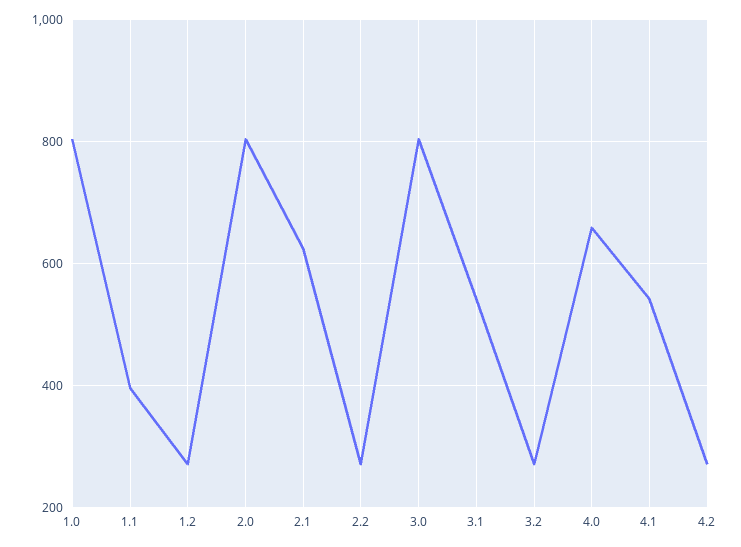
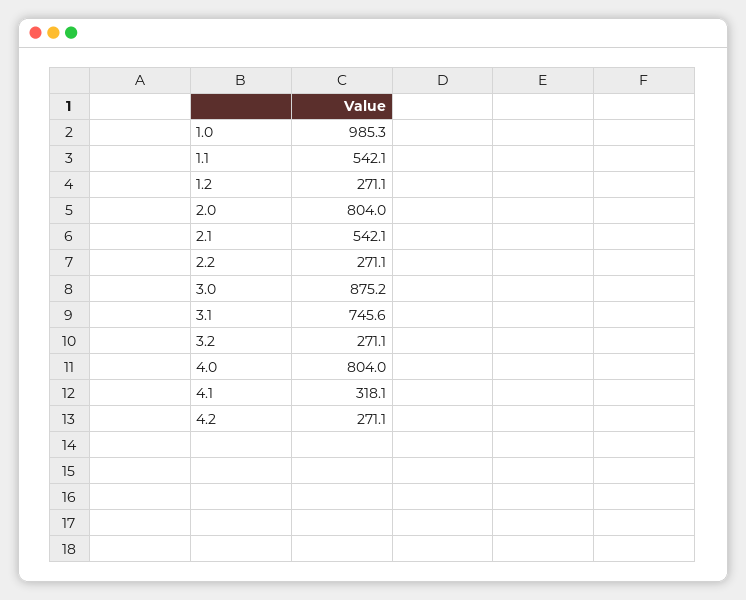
1.0: 800 -> 985.3
1.1: 400 -> 542.1
2.1: 620 -> 542.1
3.0: 800 -> 875.2
3.1: 540 -> 745.6
4.0: 660 -> 804
4.1: 540 -> 318.1

